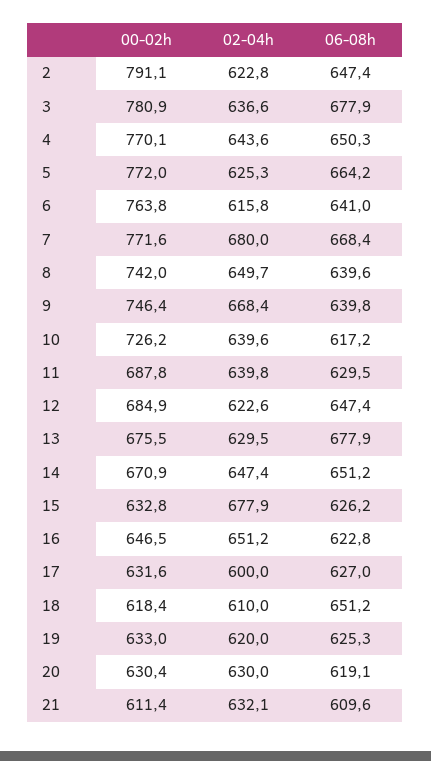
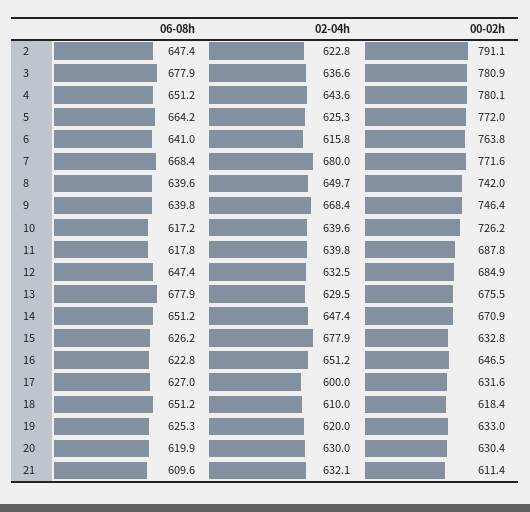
00-02h, 4: 770.1 -> 780.1
06-08h, 4: 650.3 -> 651.2
06-08h, 11: 629.5 -> 617.8
02-04h, 12: 622.6 -> 632.5
06-08h, 20: 619.1 -> 619.9

